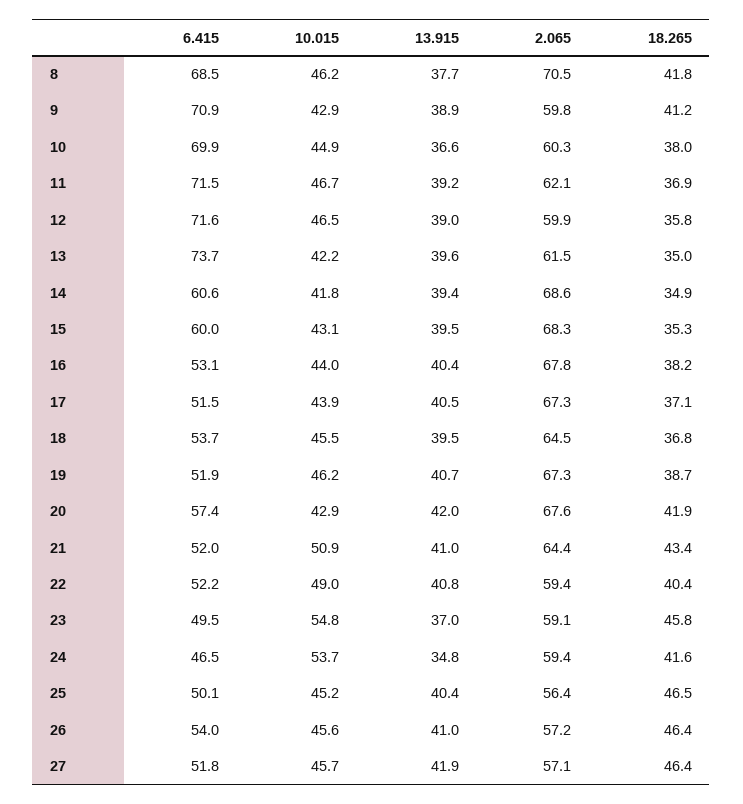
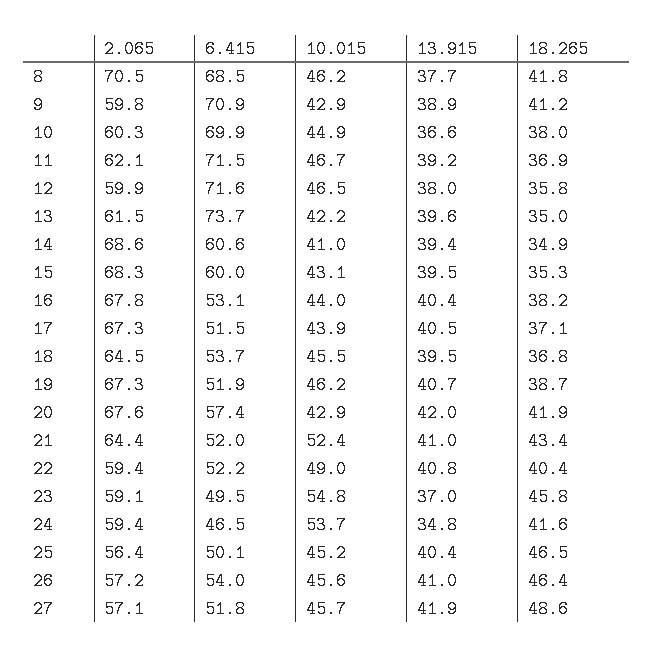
13.915, 12: 39 -> 38
10.015, 14: 41.8 -> 41
10.015, 21: 50.9 -> 52.4
18.265, 27: 46.4 -> 48.6

